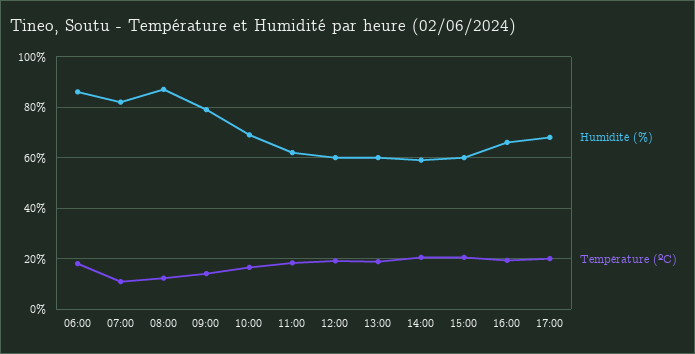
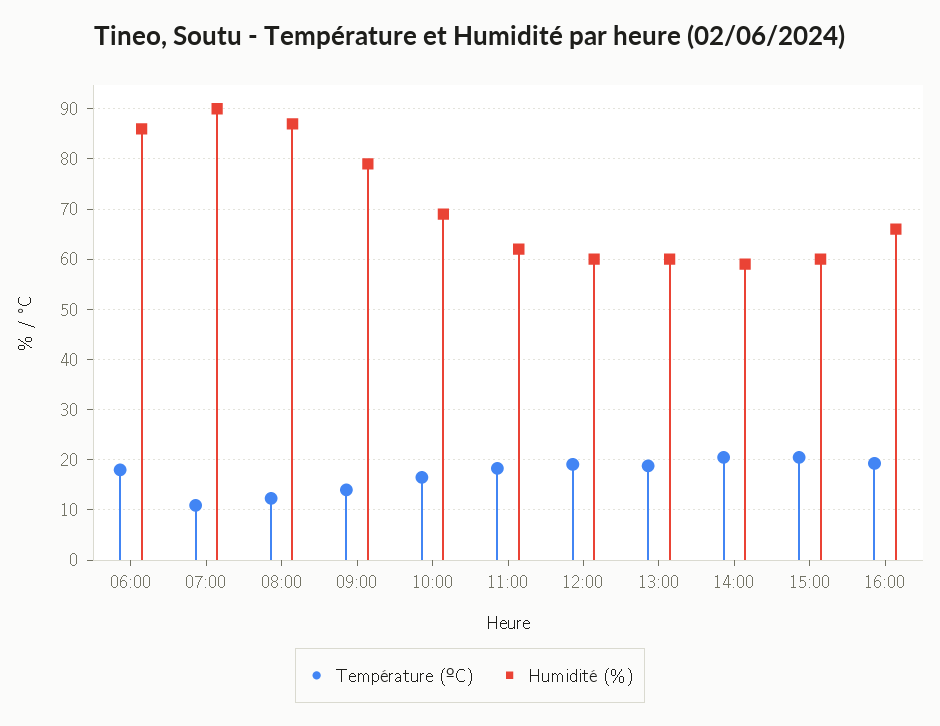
Humidité (%), 07:00: 82.5 -> 90
Humidité (%), 17:00: 67.5 -> none
Température (ºC), 17:00: 20 -> none

